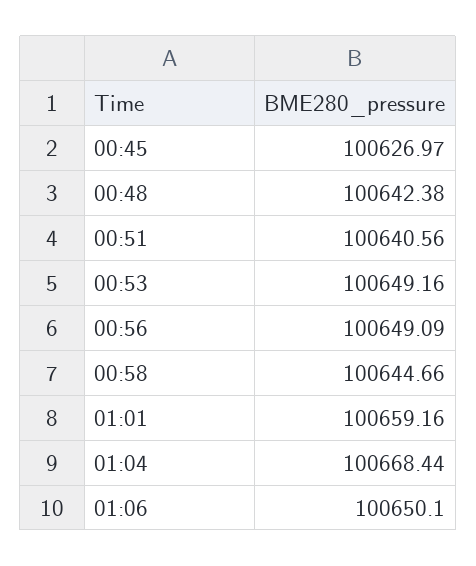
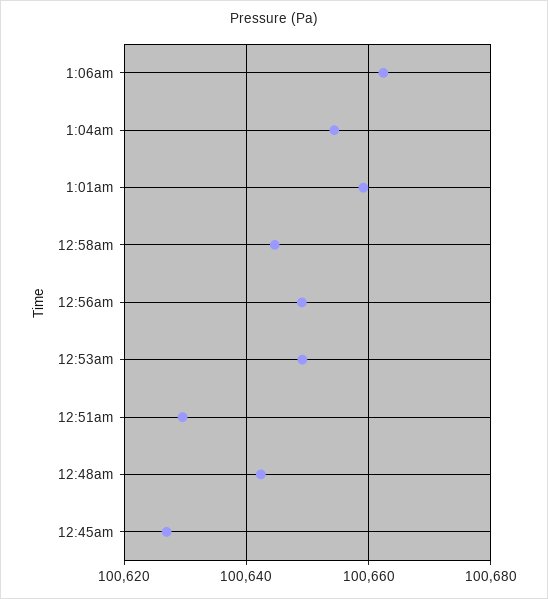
00:51: 100640.56 -> 100630
01:04: 100668.44 -> 100654
01:06: 100650.1 -> 100662

